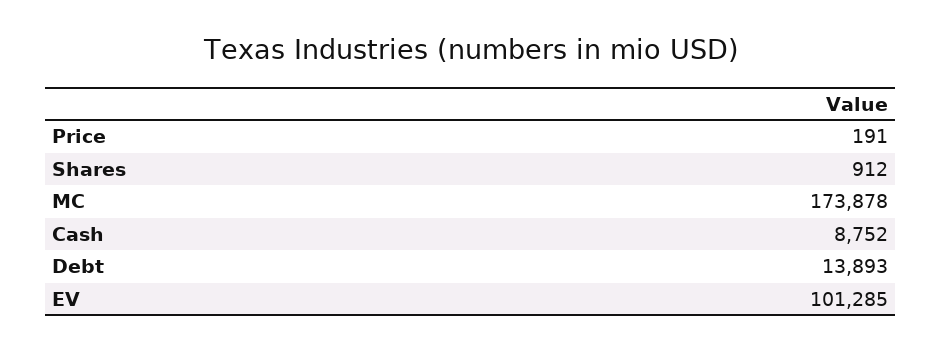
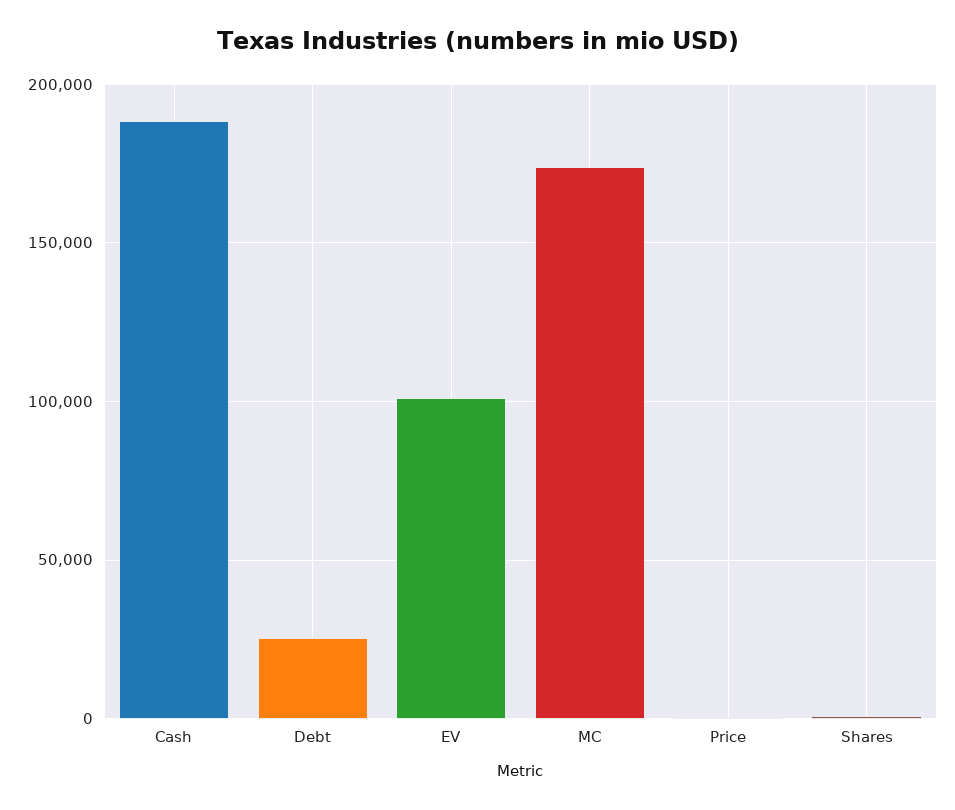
Cash: 8752 -> 190000
Debt: 13893 -> 25000

